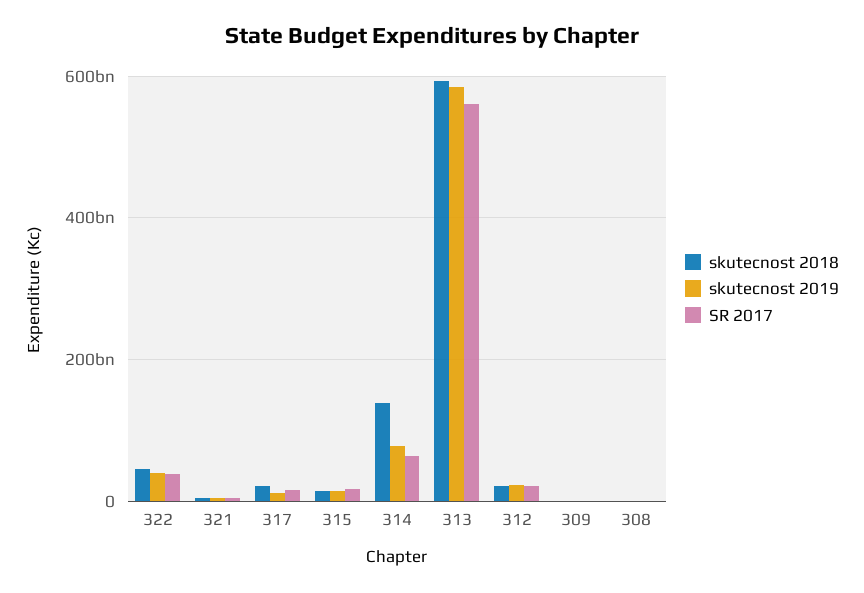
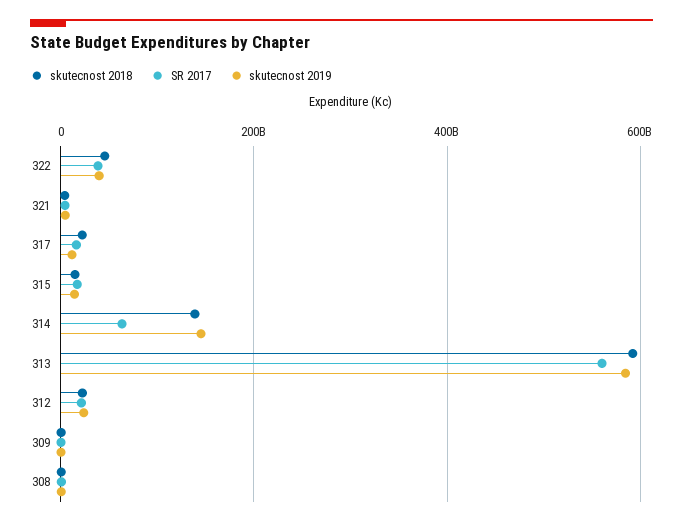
skutecnost 2019, 314: 80000000000 -> 140000000000

